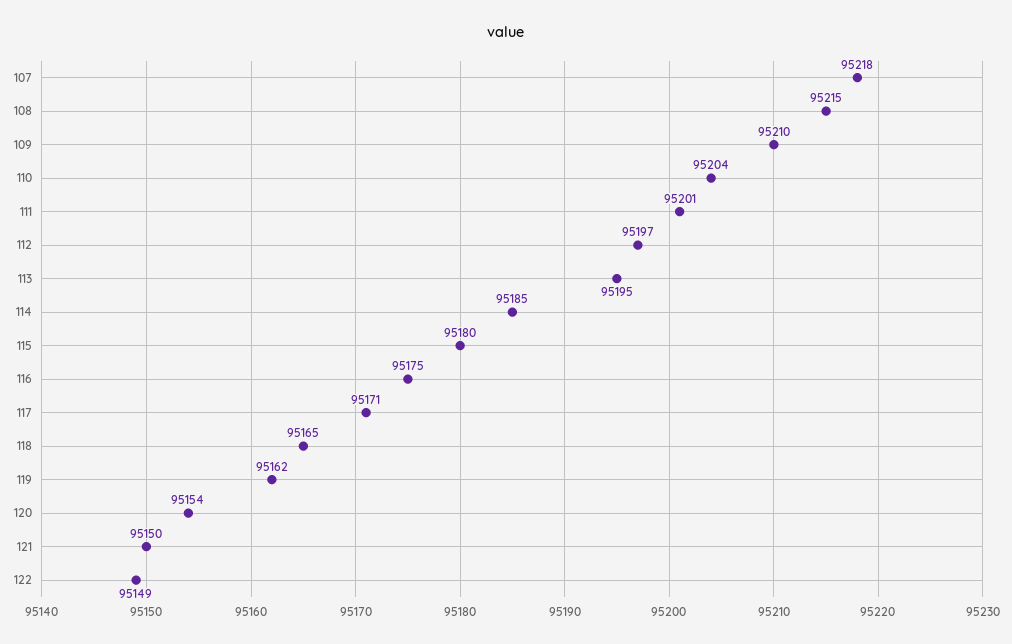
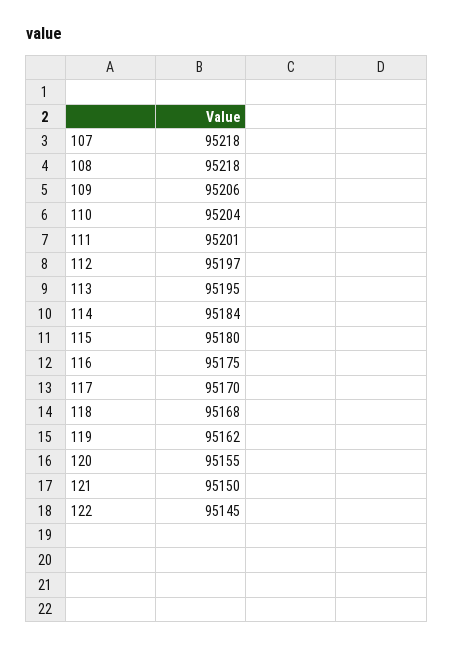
108: 95215 -> 95218
109: 95210 -> 95206
114: 95185 -> 95184
117: 95171 -> 95170
118: 95165 -> 95168
120: 95154 -> 95155
122: 95149 -> 95145

